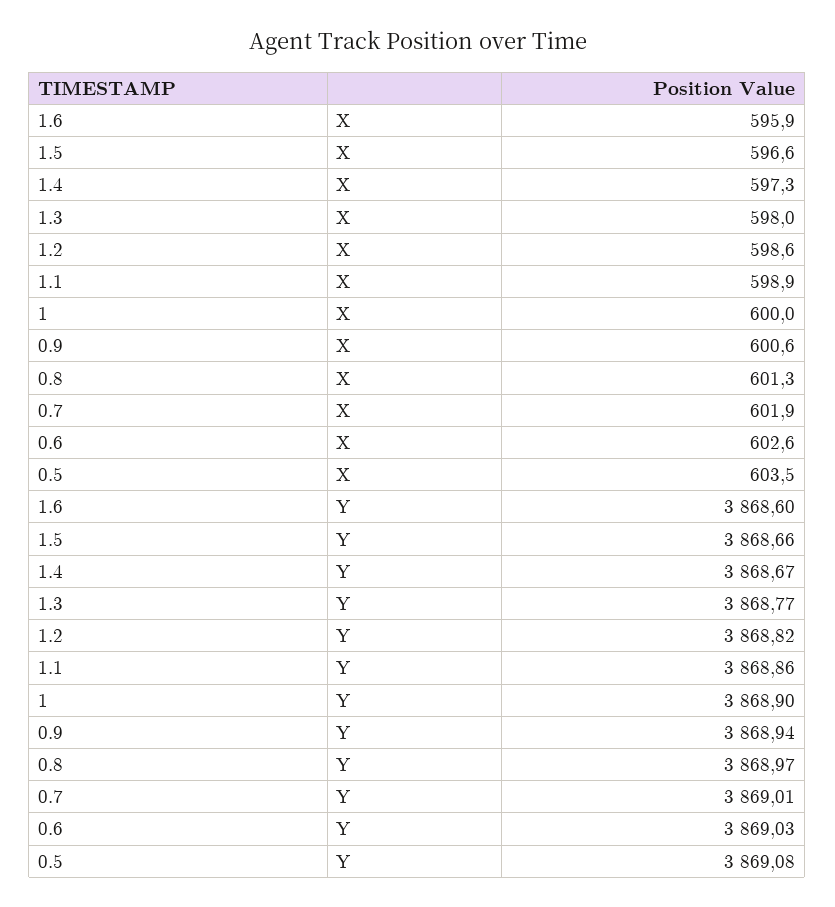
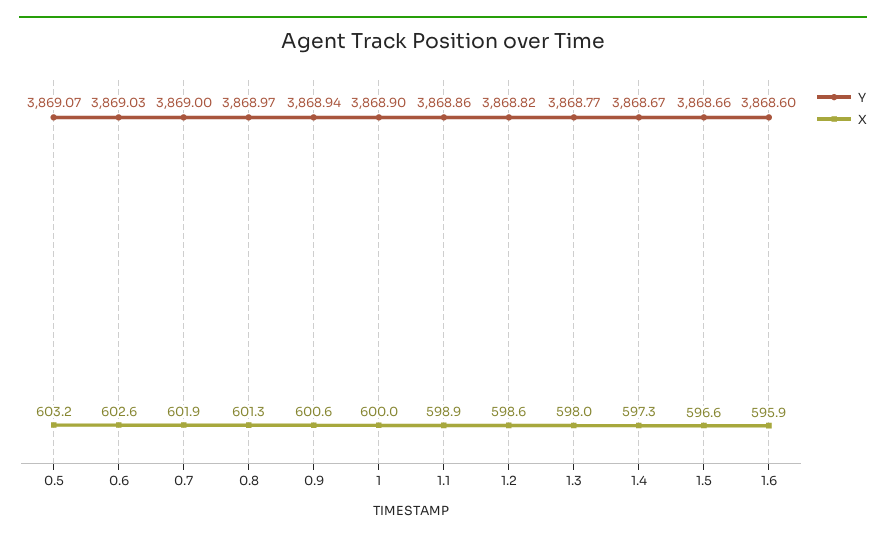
X, 0.5: 603.5 -> 603.2
Y, 0.7: 3869.01 -> 3869
Y, 0.5: 3869.08 -> 3869.07

